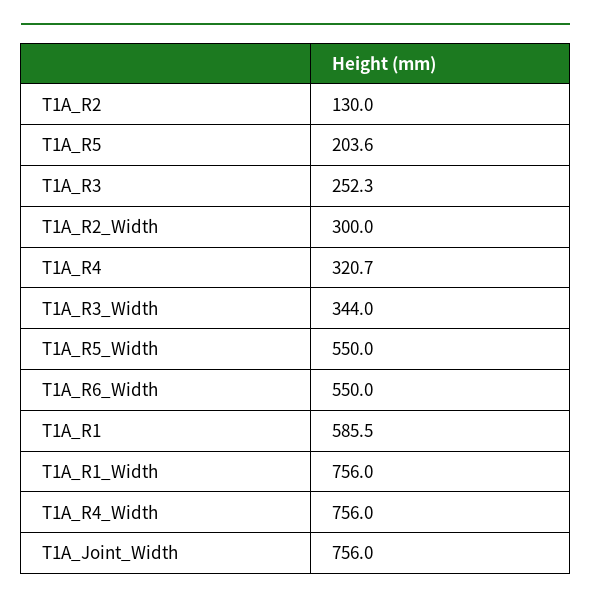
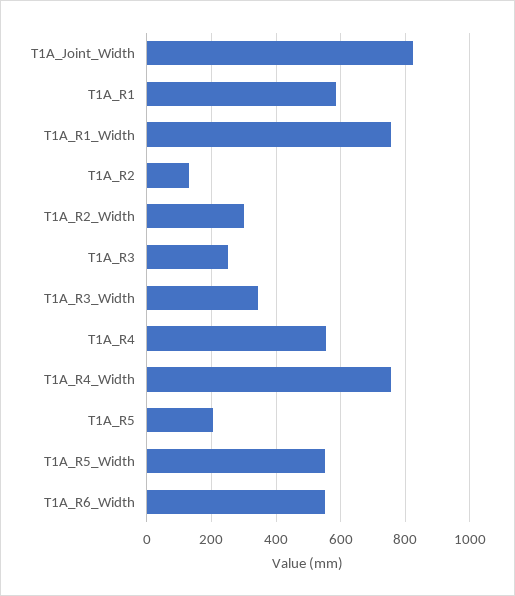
T1A_R4: 320.7 -> 560
T1A_Joint_Width: 756 -> 820

